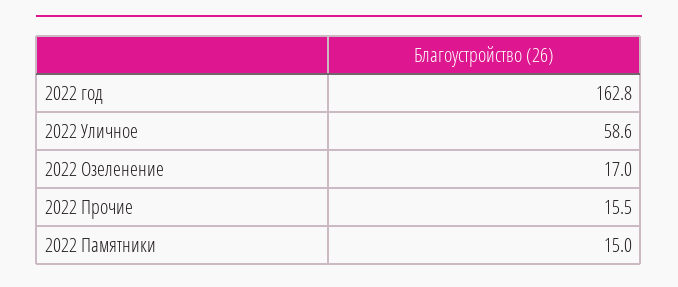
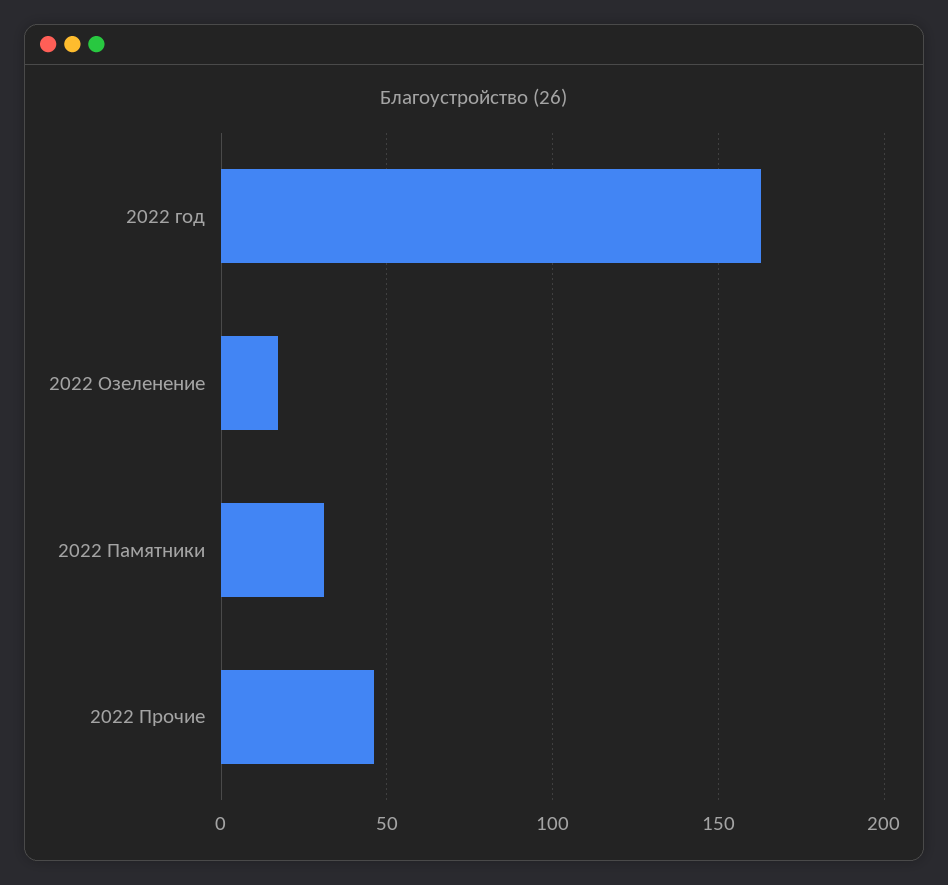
2022 Уличное: 58.6 -> none
2022 Прочие: 15.5 -> 45
2022 Памятники: 15 -> 30

